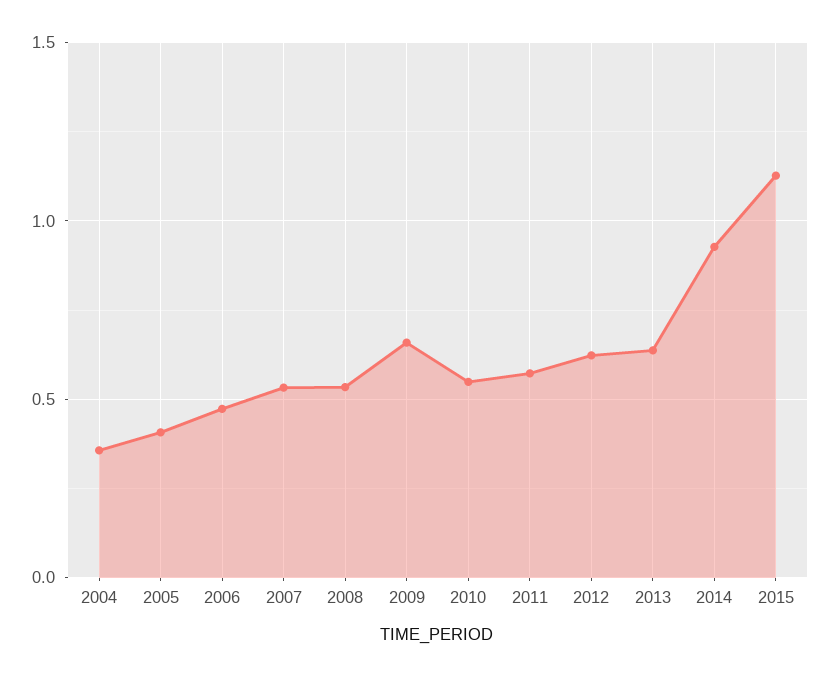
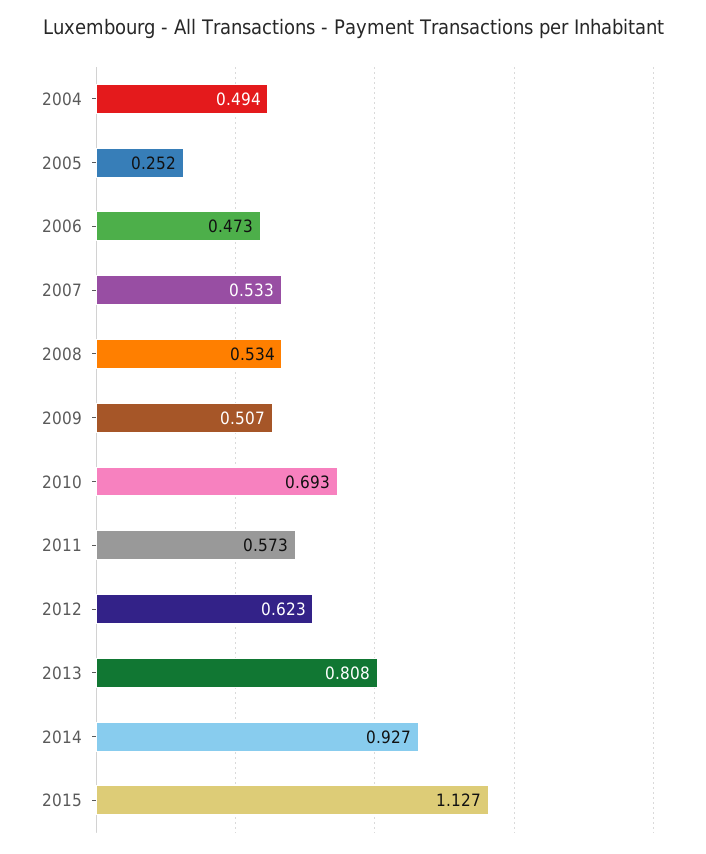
2004: 0.35 -> 0.494
2005: 0.4 -> 0.252
2009: 0.65 -> 0.507
2010: 0.55 -> 0.693
2013: 0.65 -> 0.808

